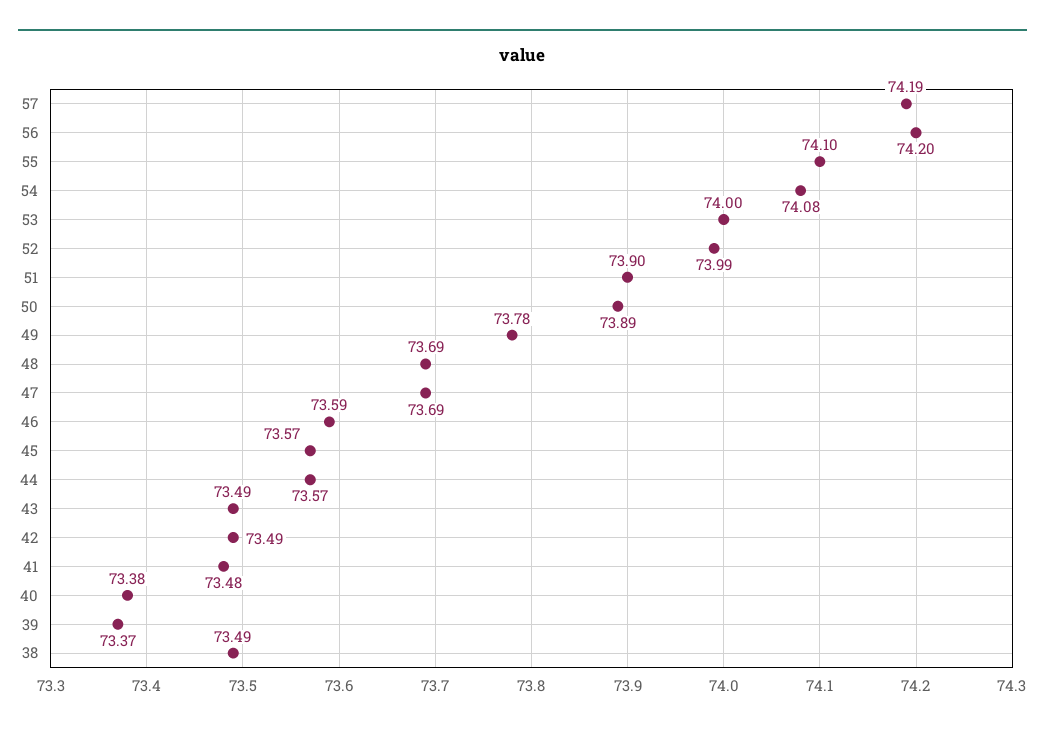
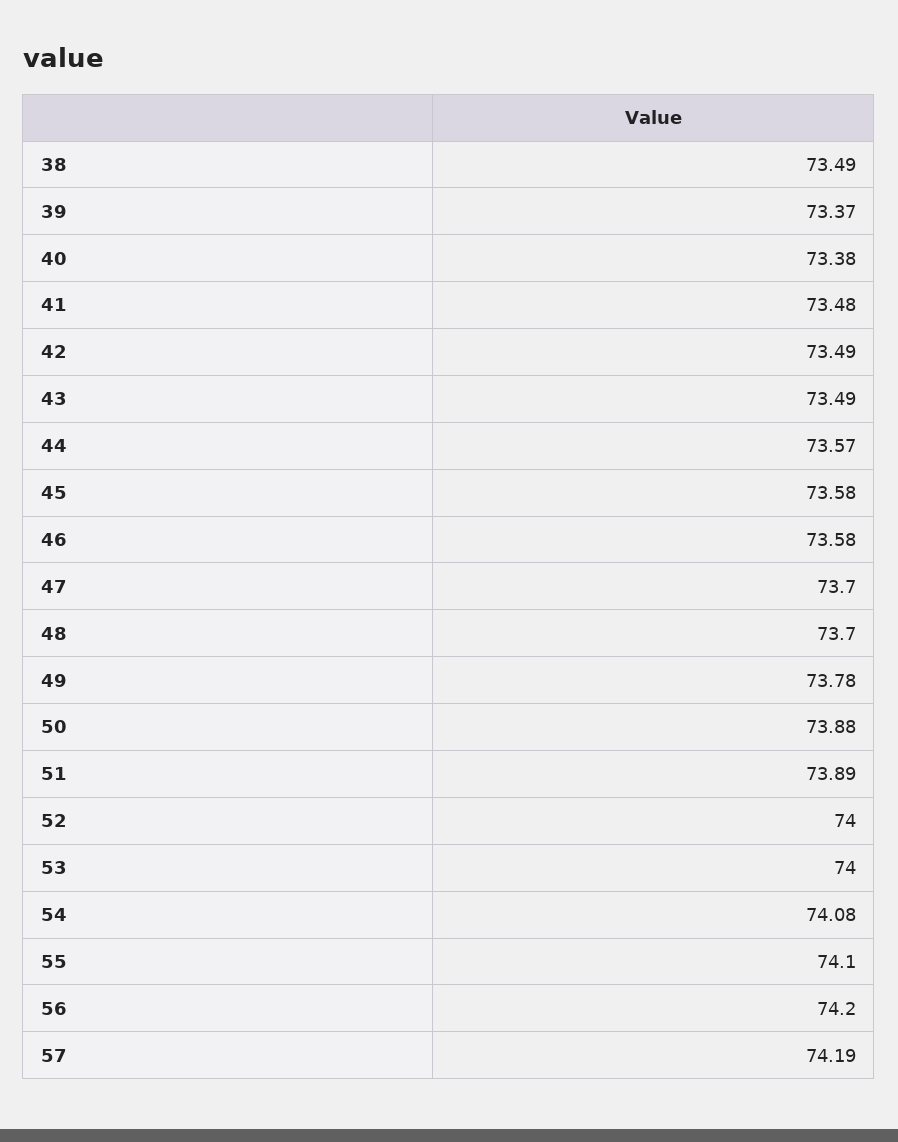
52: 73.99 -> 74
51: 73.9 -> 73.89
50: 73.89 -> 73.88
48: 73.69 -> 73.7
47: 73.69 -> 73.7
46: 73.59 -> 73.58
45: 73.57 -> 73.58

